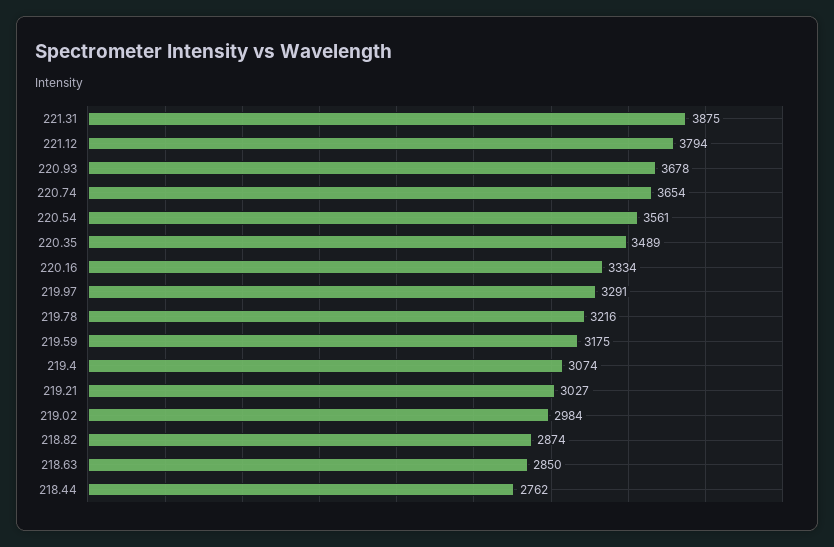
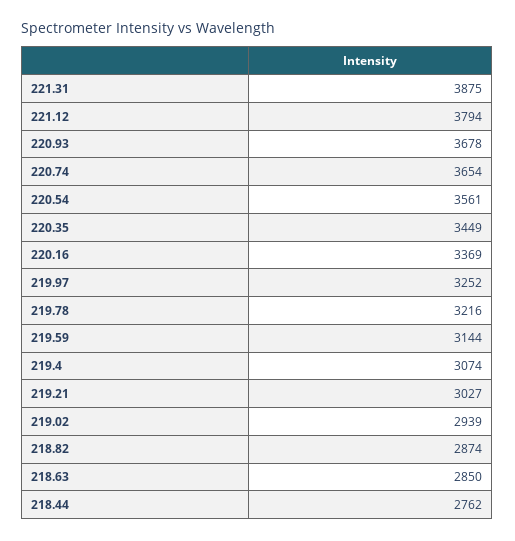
220.35: 3489 -> 3449
220.16: 3334 -> 3369
219.97: 3291 -> 3252
219.59: 3175 -> 3144
219.02: 2984 -> 2939

